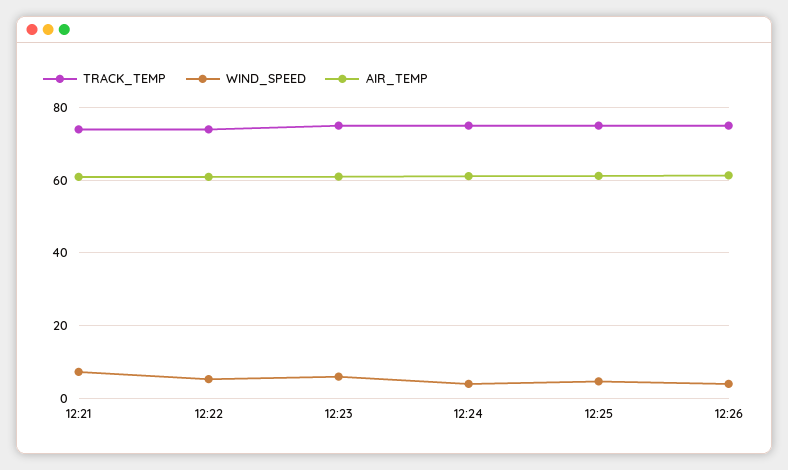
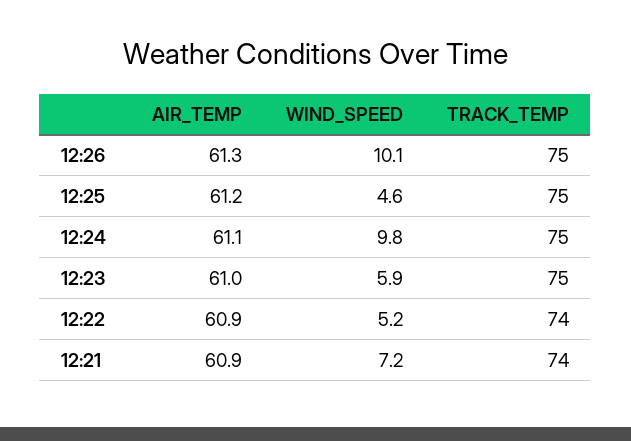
WIND_SPEED, 12:24: 4 -> 9.8
WIND_SPEED, 12:26: 4 -> 10.1

